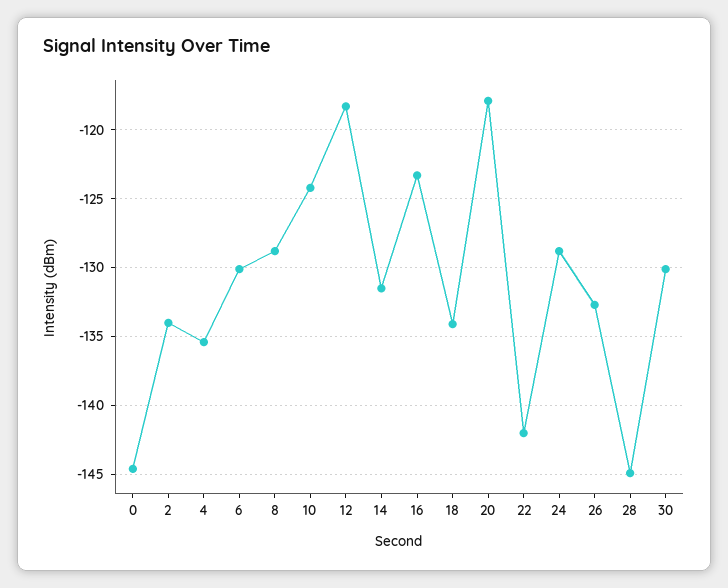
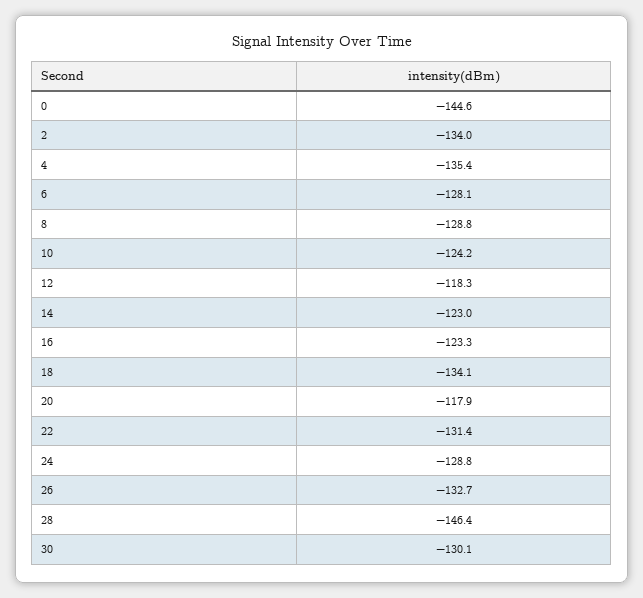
6: -130 -> -128.1
14: -131.5 -> -123
22: -142 -> -131.4
28: -145 -> -146.4

